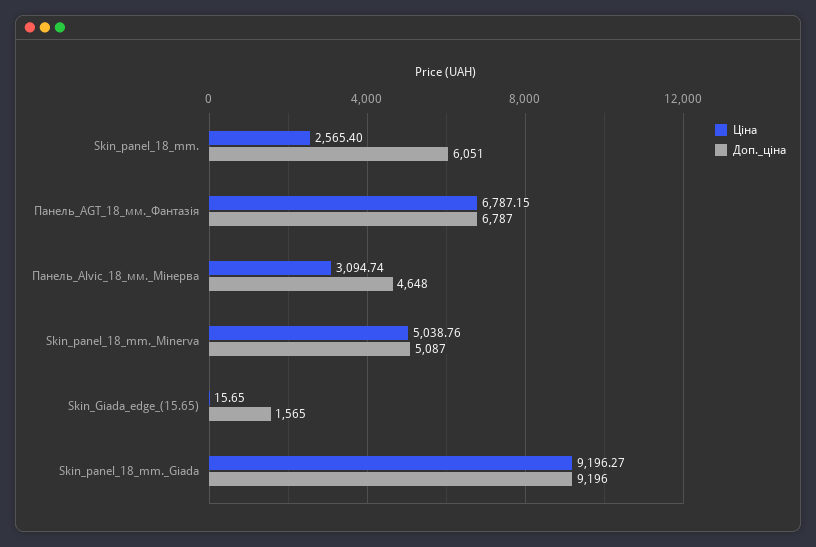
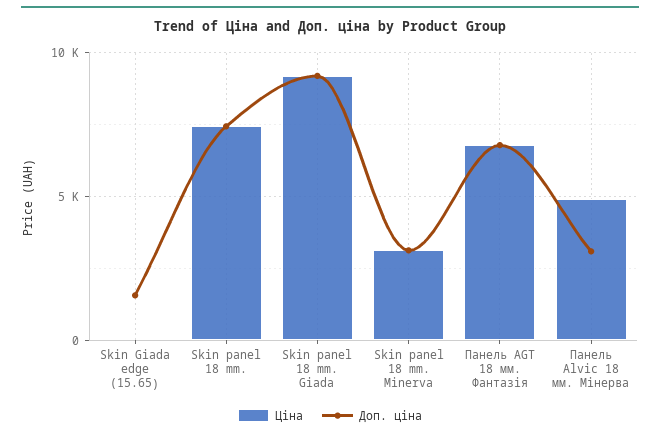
Ціна, Skin_panel_18_mm.: 2565.4 -> 7500
Доп._ціна, Skin_panel_18_mm.: 6051 -> 7500
Ціна, Панель_Alvic_18_мм._Мінерва: 3094.74 -> 5000
Доп._ціна, Панель_Alvic_18_мм._Мінерва: 4648 -> 3000
Ціна, Skin_panel_18_mm._Minerva: 5038.76 -> 3000
Доп._ціна, Skin_panel_18_mm._Minerva: 5087 -> 3000

